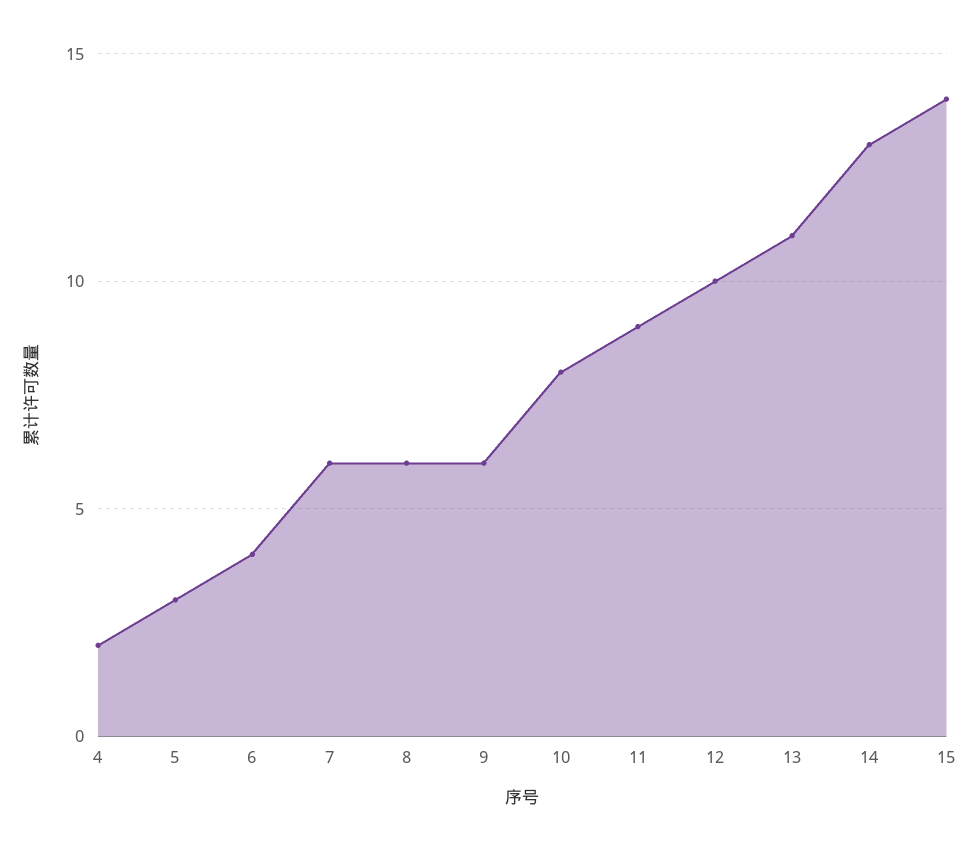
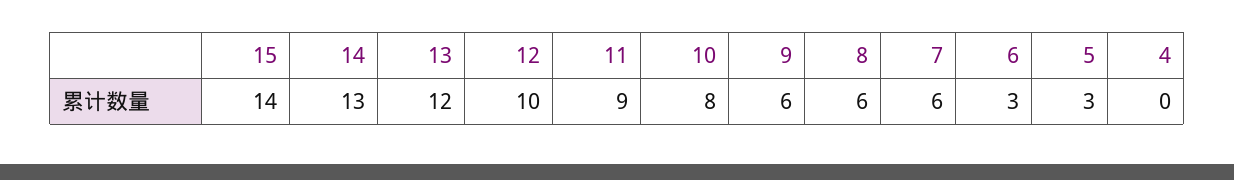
4: 2 -> 0
6: 4 -> 3
13: 11 -> 12

